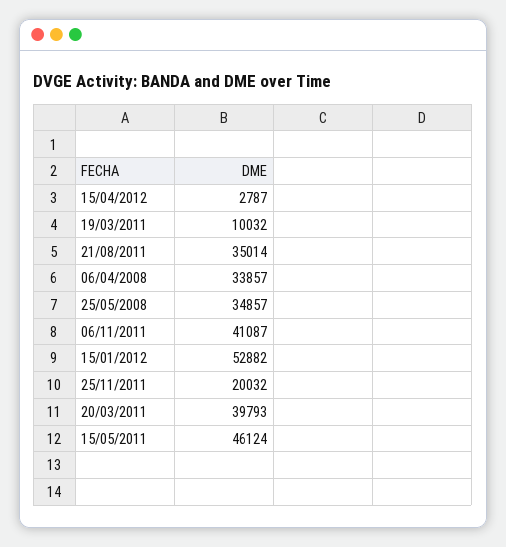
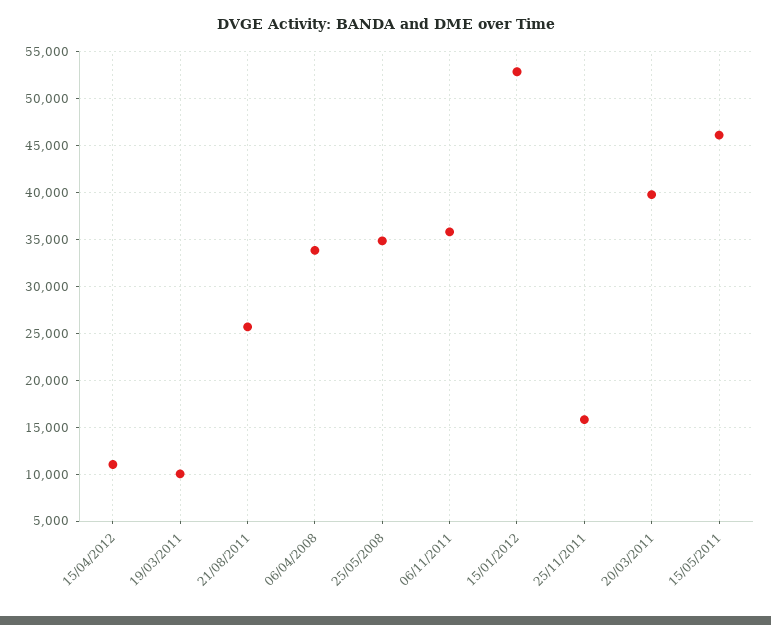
15/04/2012: 2787 -> 11000
21/08/2011: 35014 -> 26000
06/11/2011: 41087 -> 36000
25/11/2011: 20032 -> 16000

